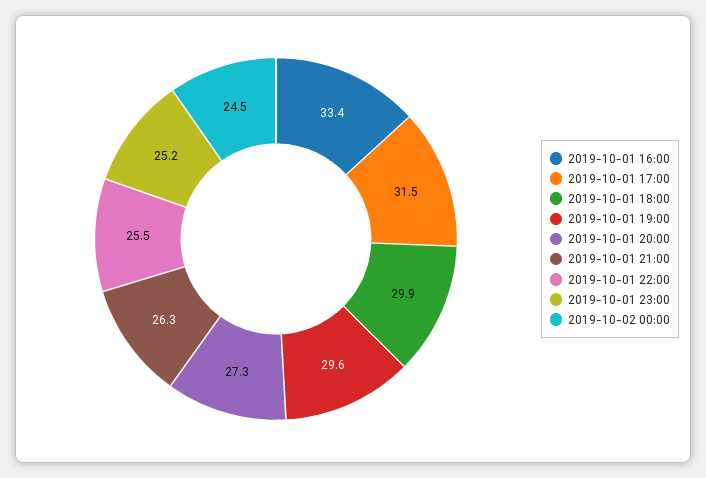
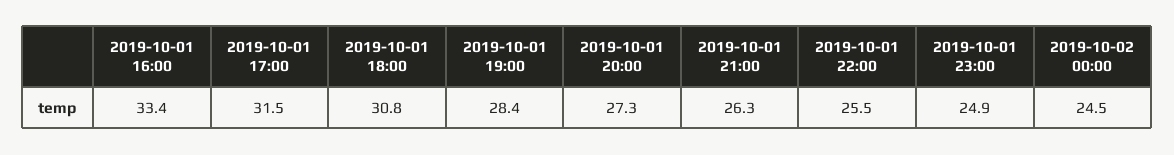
2019-10-01 18:00: 29.9 -> 30.8
2019-10-01 19:00: 29.6 -> 28.4
2019-10-01 23:00: 25.2 -> 24.9

